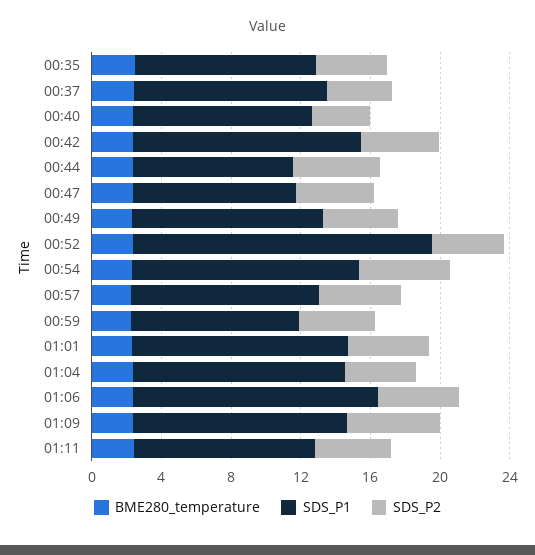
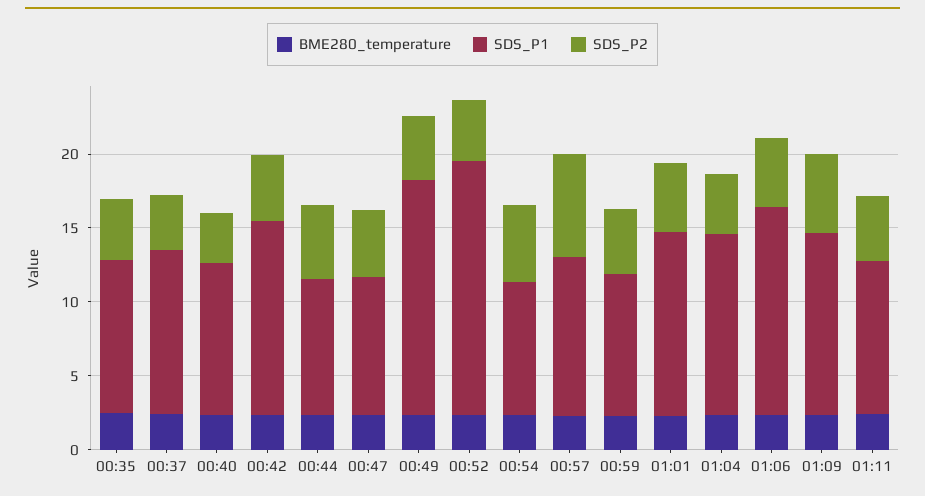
SDS_P1, 00:49: 11 -> 16
SDS_P1, 00:54: 13 -> 9
SDS_P2, 00:57: 5 -> 7

